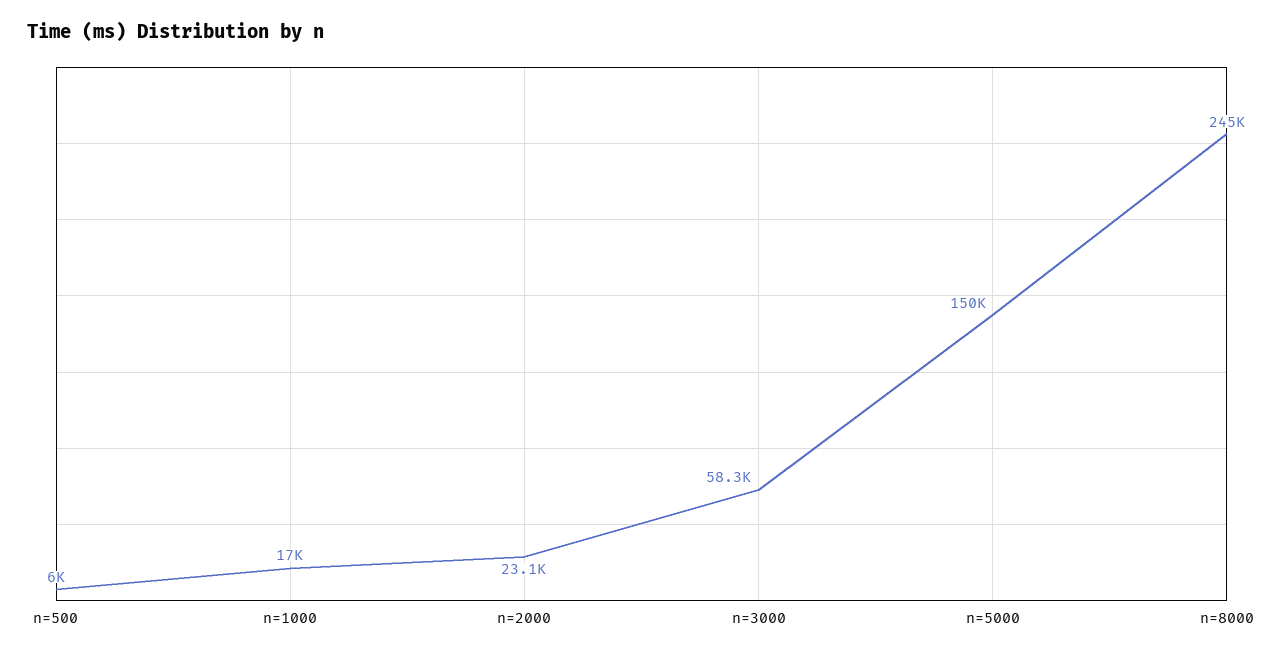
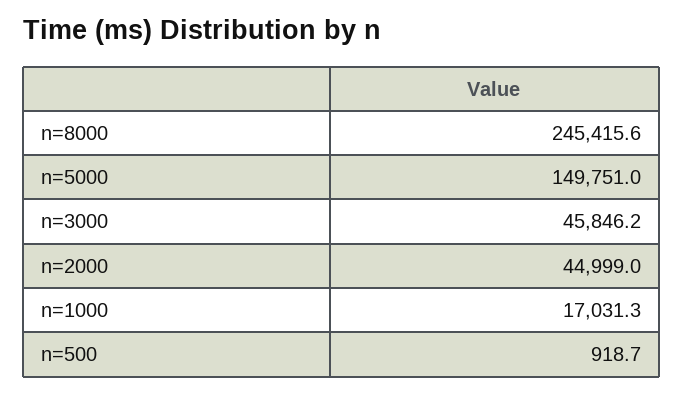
n=500: 6000 -> 918.7
n=2000: 23100 -> 44999
n=3000: 58300 -> 45846.2

